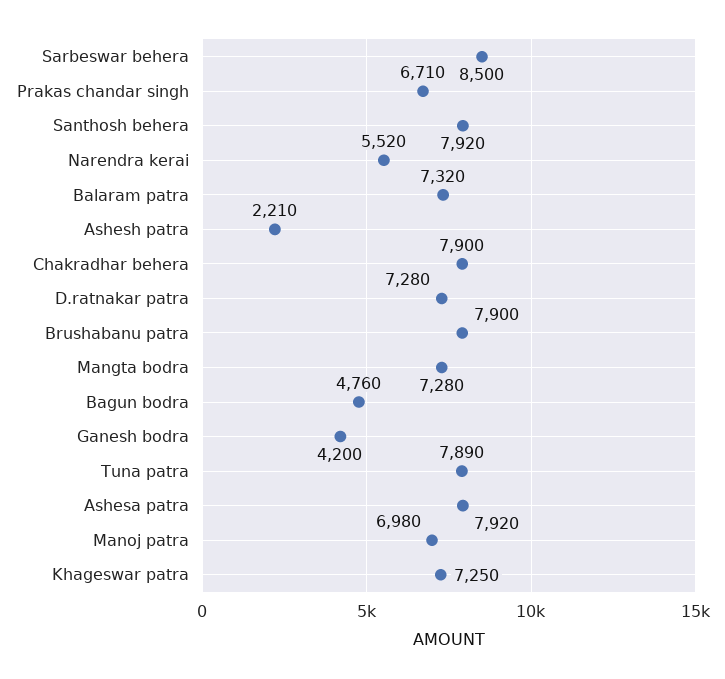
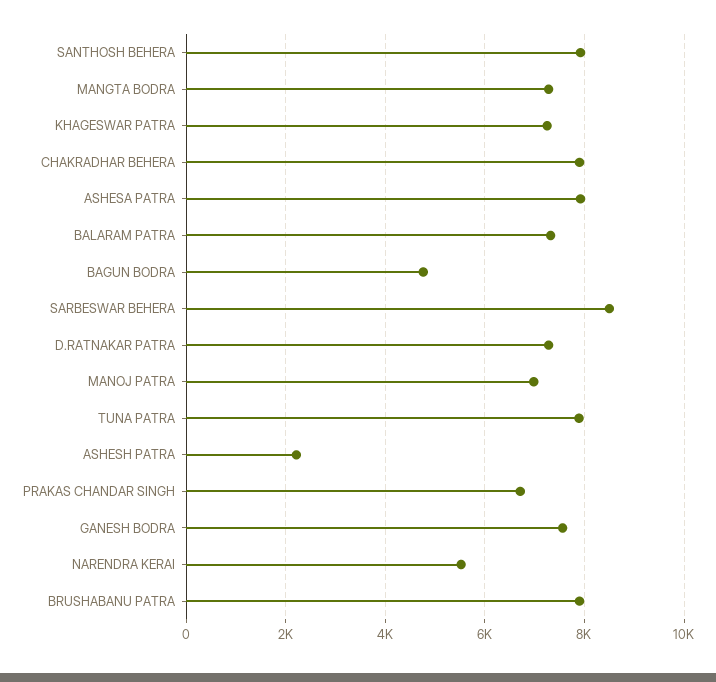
Ganesh bodra: 4200 -> 7600

